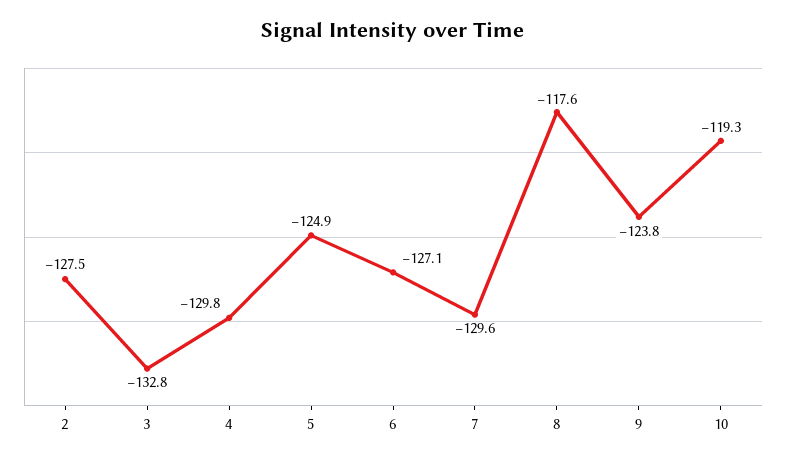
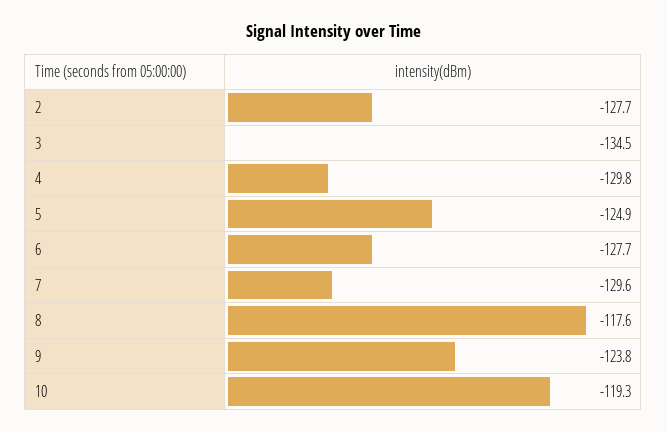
2: -127.5 -> -127.7
3: -132.8 -> -134.5
6: -127.1 -> -127.7

